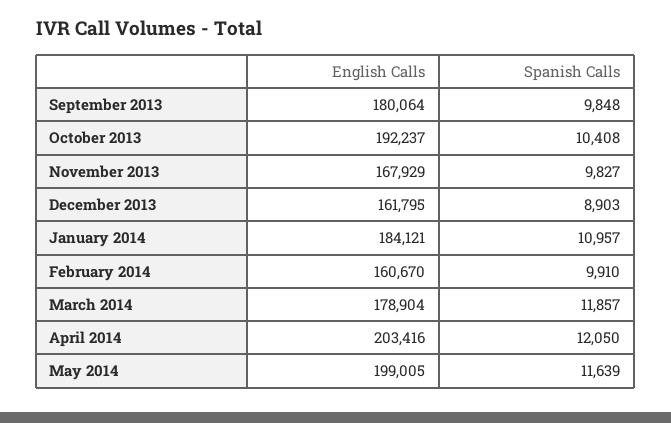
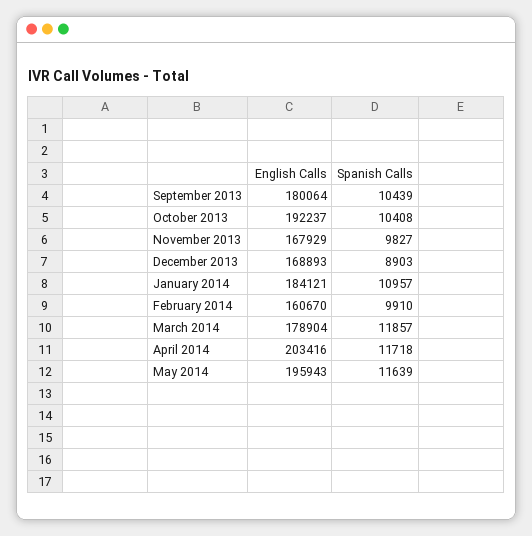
Spanish Calls, September 2013: 9848 -> 10439
English Calls, December 2013: 161795 -> 168893
Spanish Calls, April 2014: 12050 -> 11718
English Calls, May 2014: 199005 -> 195943

